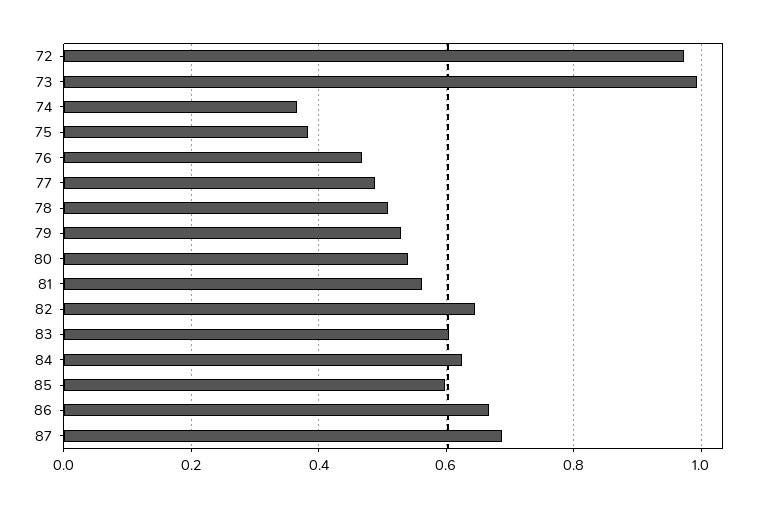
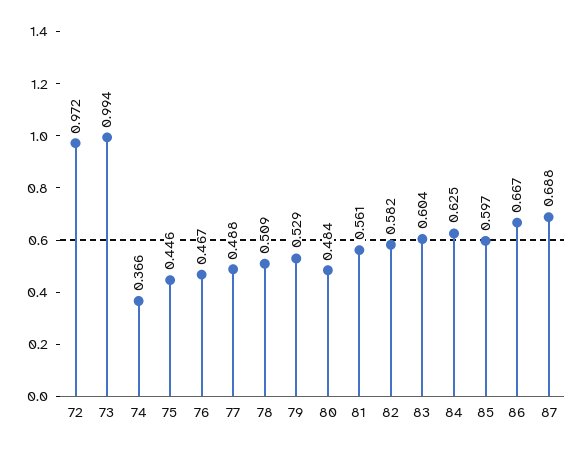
75: 0.38 -> 0.446
80: 0.54 -> 0.484
82: 0.64 -> 0.582

